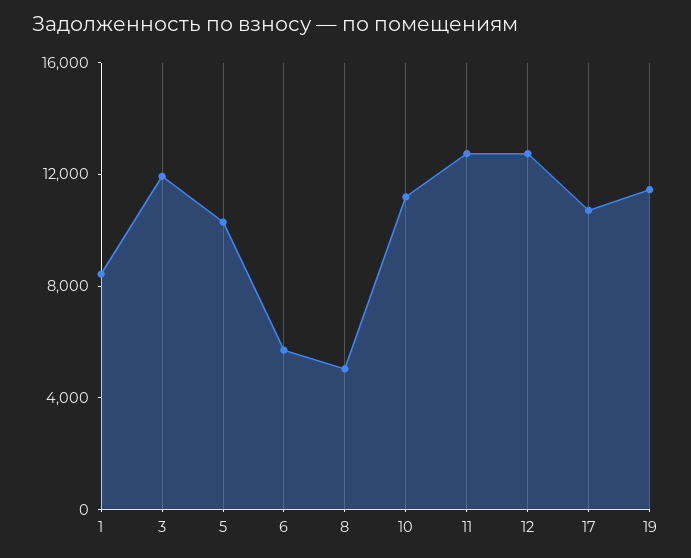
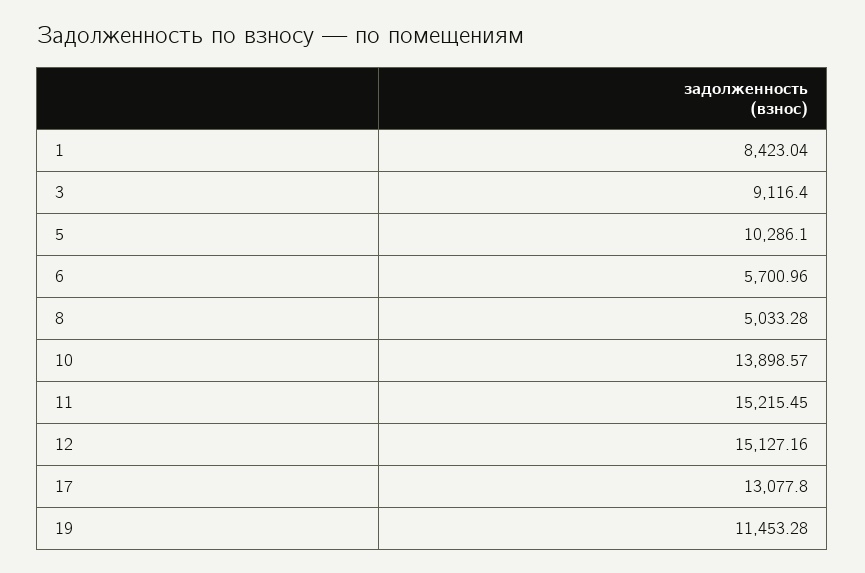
3: 12000 -> 9116.4
10: 11000 -> 13898.57
11: 13000 -> 15215.45
12: 13000 -> 15127.16
17: 11000 -> 13077.8

